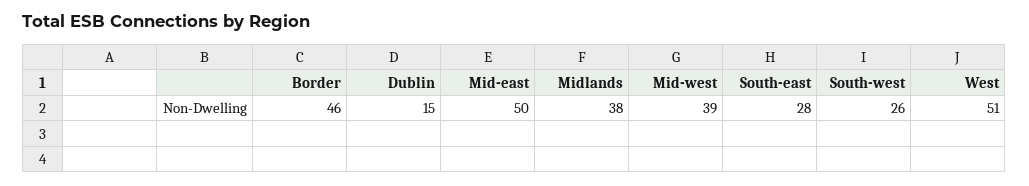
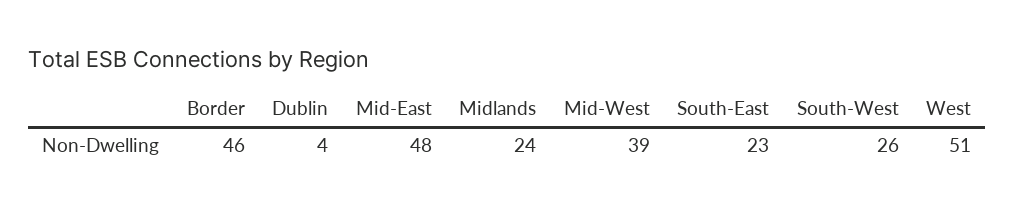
Dublin: 15 -> 4
Mid-east: 50 -> 48
Midlands: 38 -> 24
South-east: 28 -> 23

